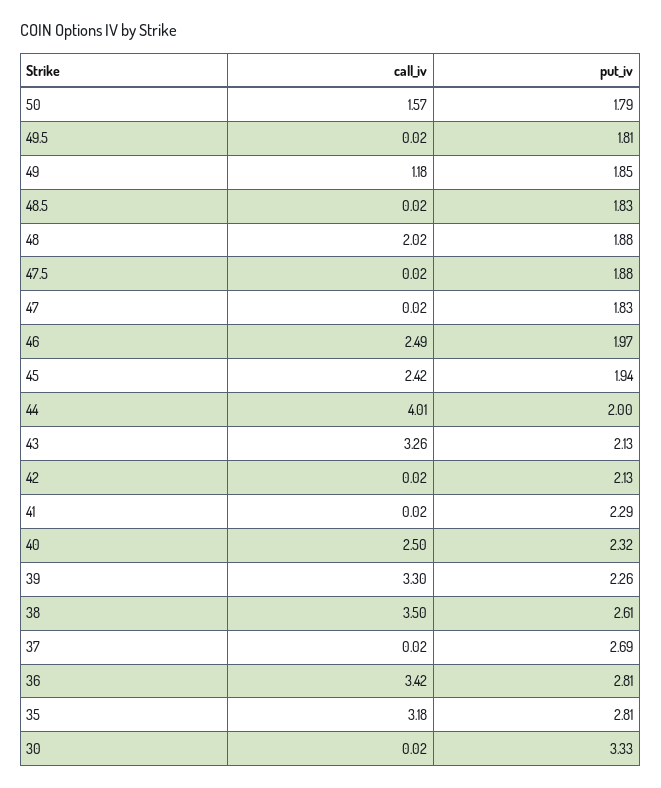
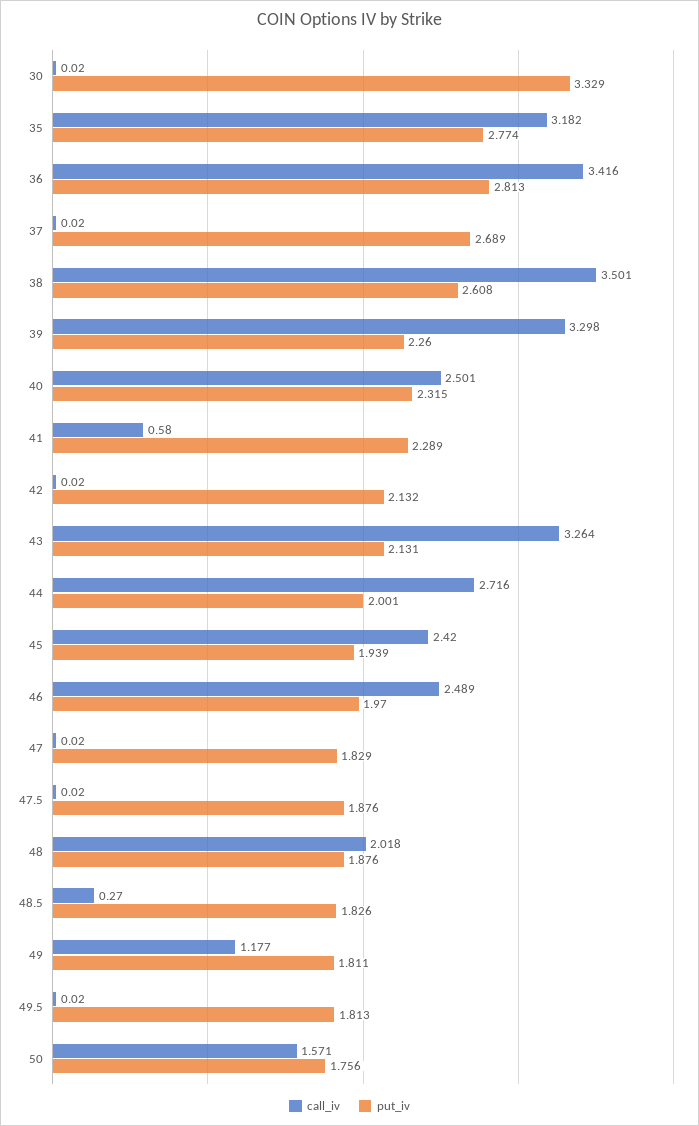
put_iv, 50: 1.79 -> 1.756
put_iv, 49: 1.85 -> 1.811
call_iv, 48.5: 0.02 -> 0.27
call_iv, 44: 4.01 -> 2.716
call_iv, 41: 0.02 -> 0.58
put_iv, 35: 2.81 -> 2.774

